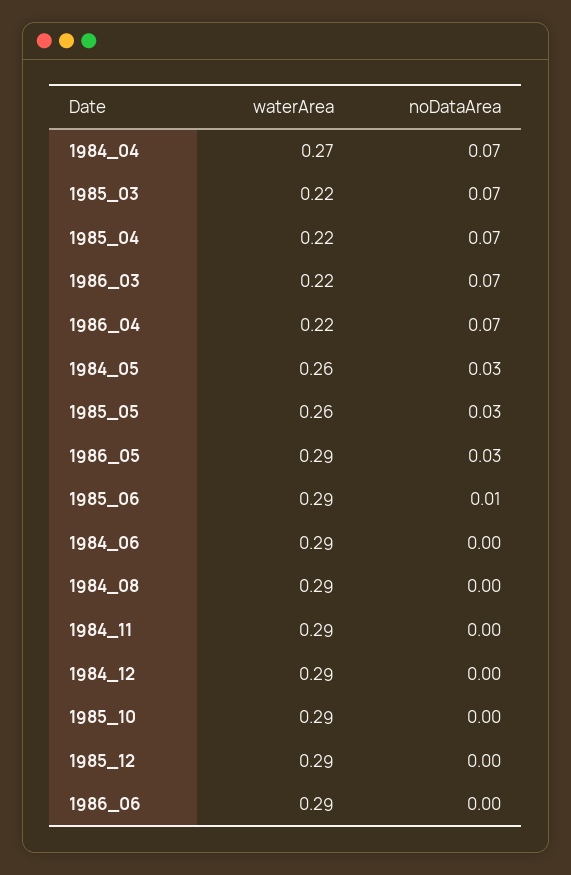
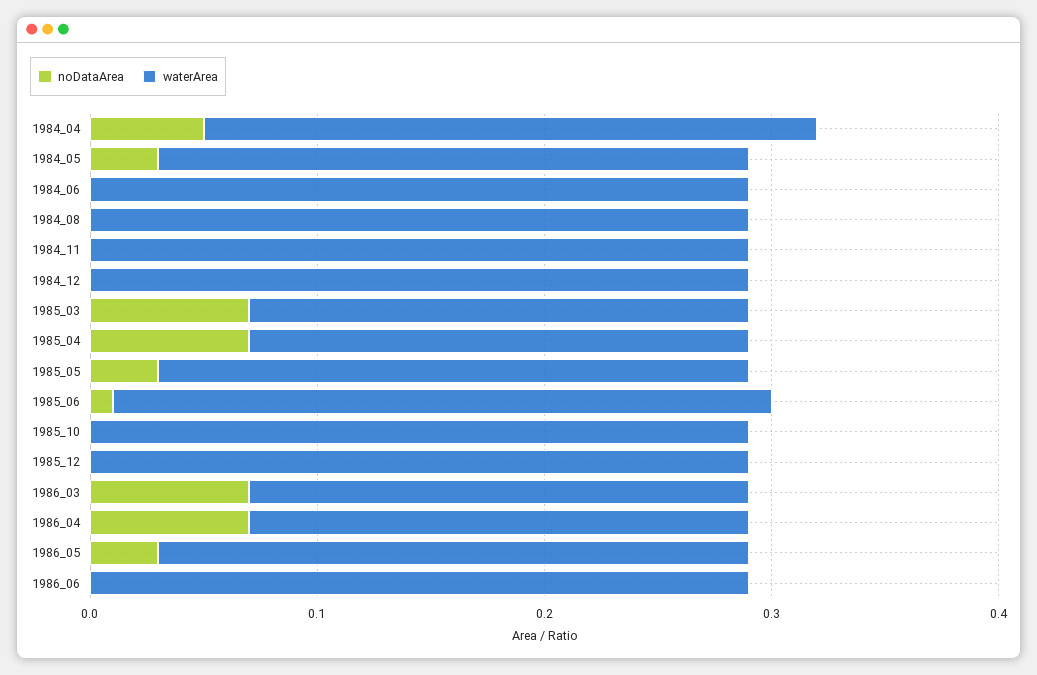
noDataArea, 1984_04: 0.07 -> 0.05
waterArea, 1986_05: 0.29 -> 0.26

